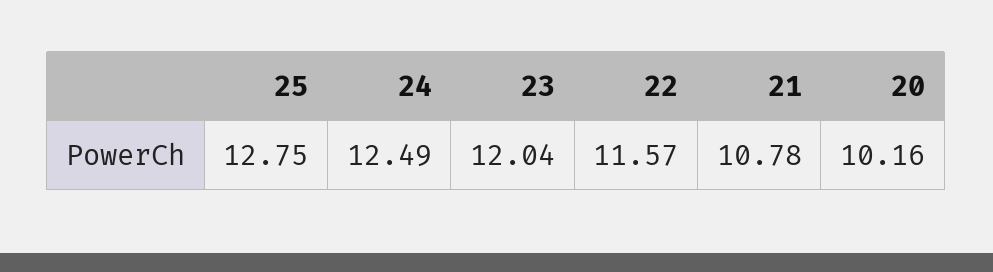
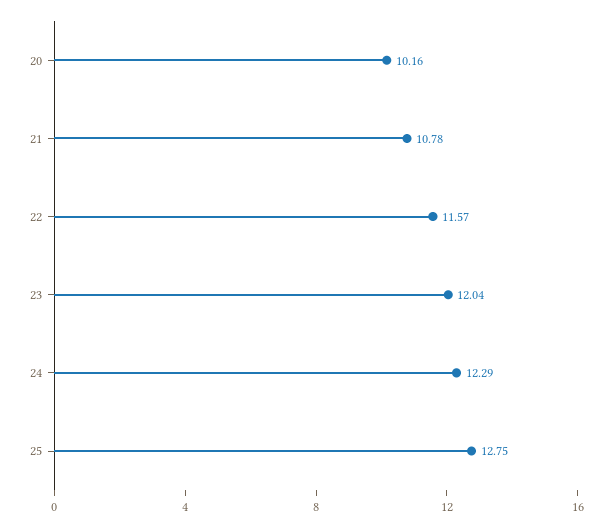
24: 12.49 -> 12.29

